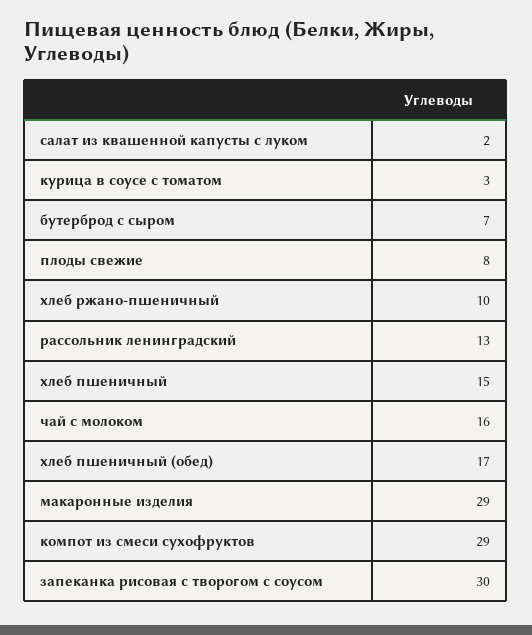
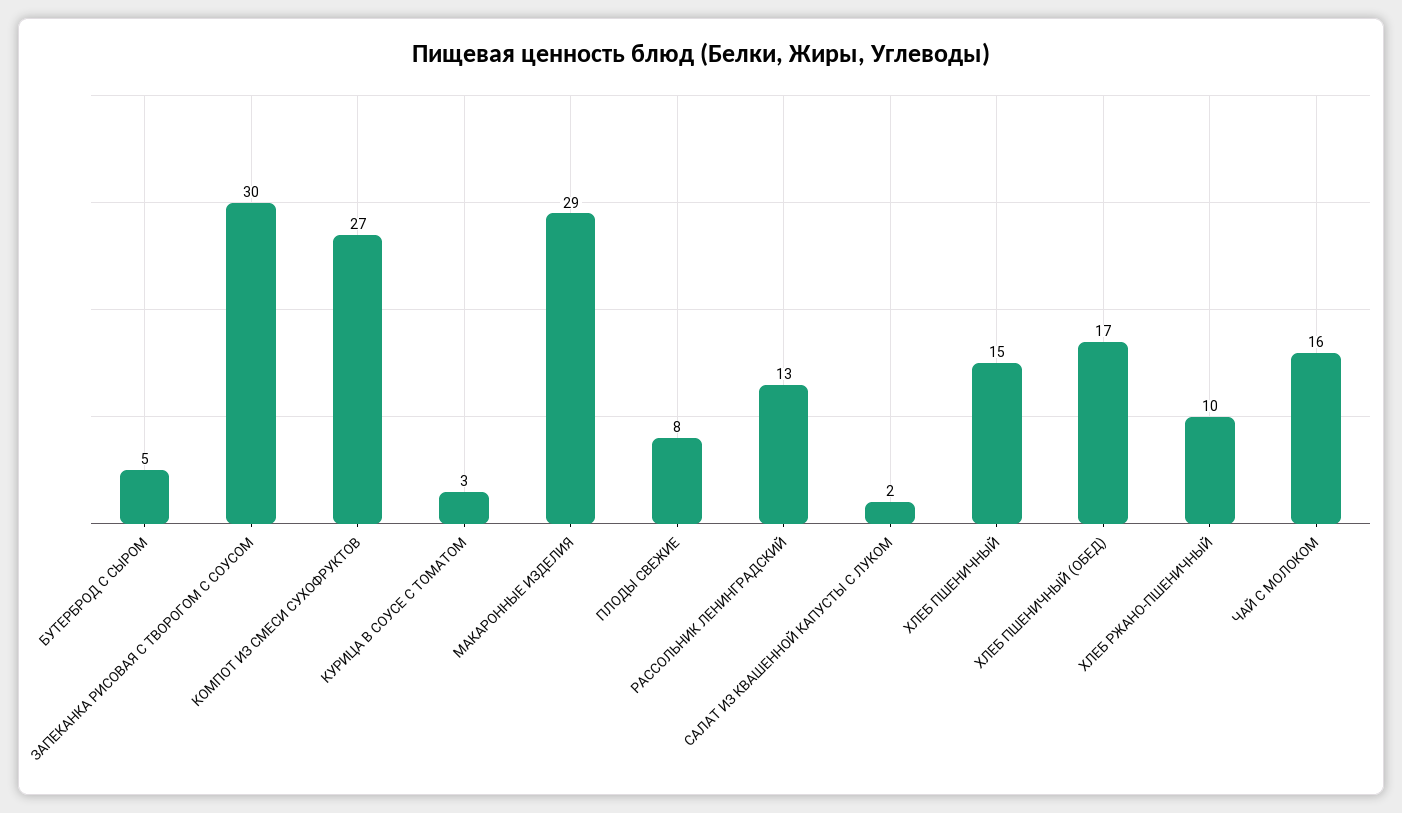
бутерброд с сыром: 7 -> 5
компот из смеси сухофруктов: 29 -> 27

